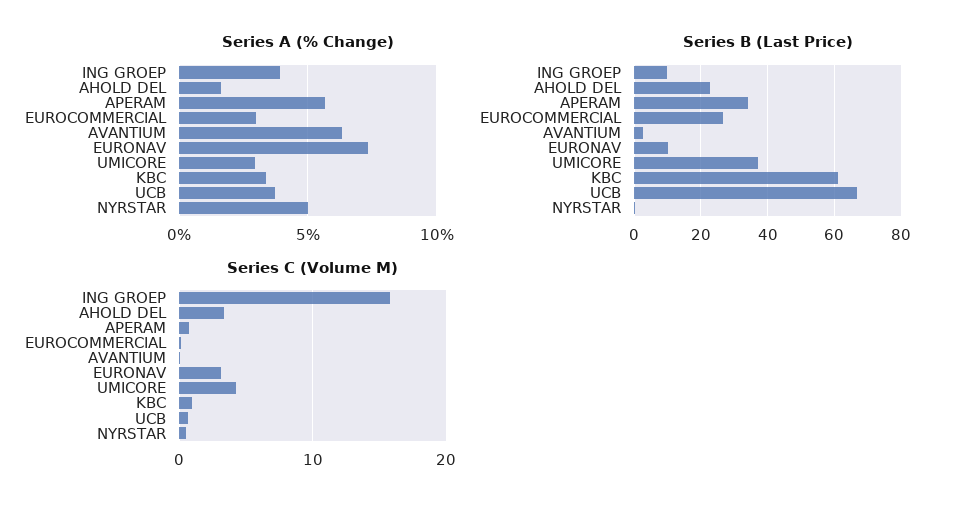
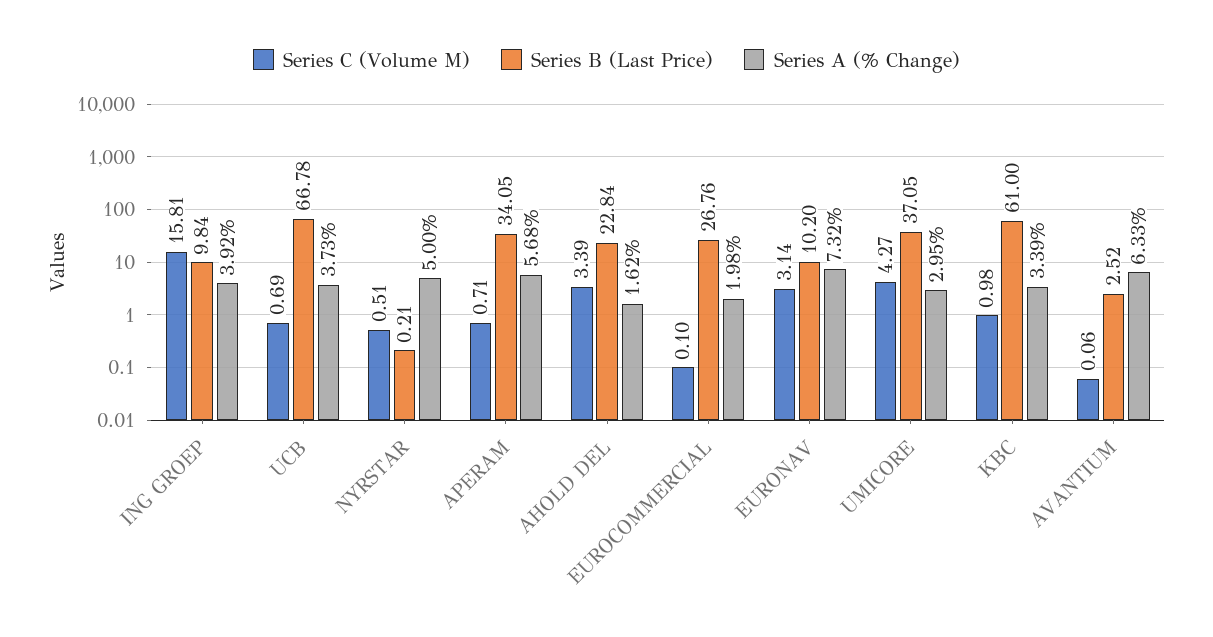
Series A (% Change), EUROCOMMERCIAL: 3 -> 1.98

